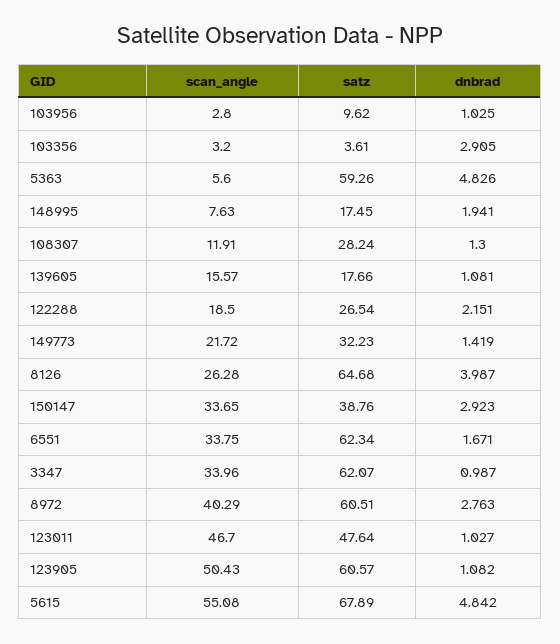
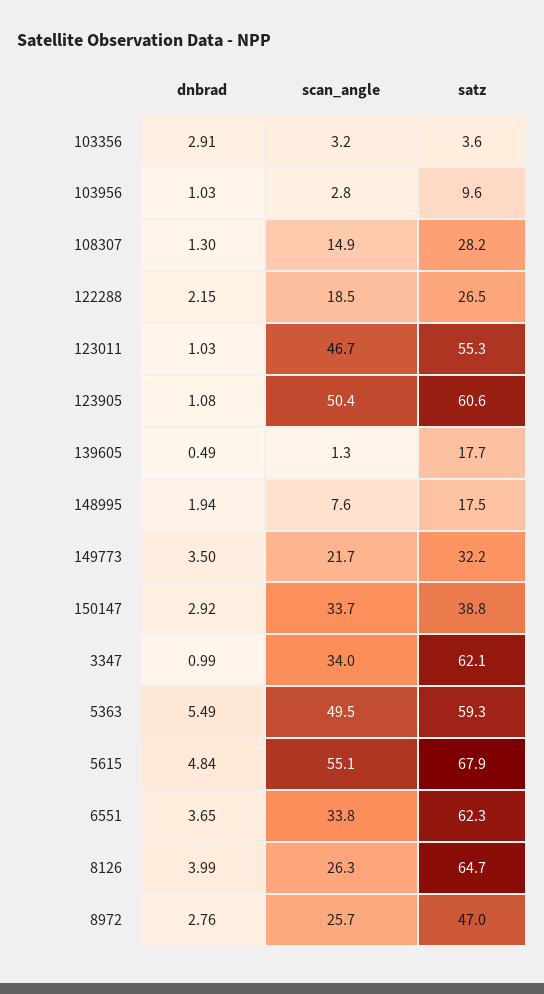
scan_angle, 5363: 5.6 -> 49.5
dnbrad, 5363: 4.826 -> 5.49
scan_angle, 108307: 11.91 -> 14.9
scan_angle, 139605: 15.57 -> 1.3
dnbrad, 139605: 1.081 -> 0.49
dnbrad, 149773: 1.419 -> 3.5
dnbrad, 6551: 1.671 -> 3.65
scan_angle, 8972: 40.29 -> 25.7
satz, 8972: 60.51 -> 47
satz, 123011: 47.64 -> 55.3

